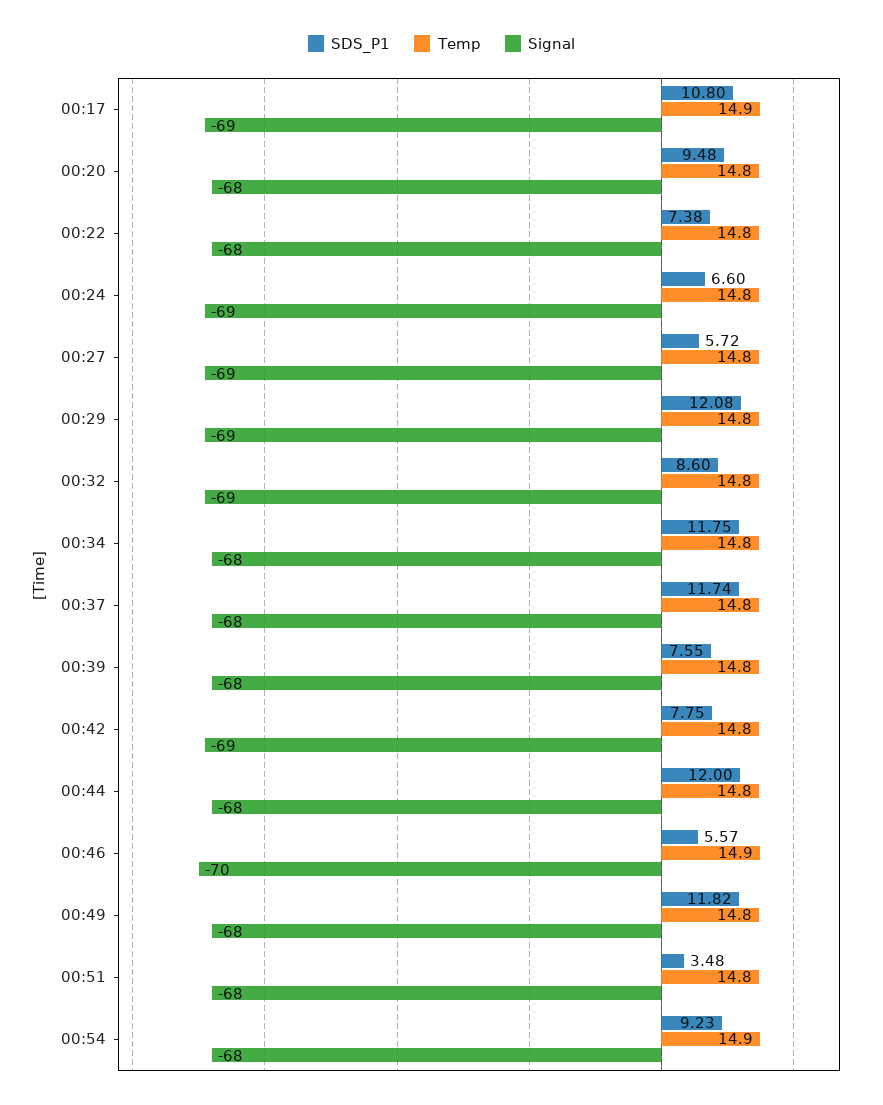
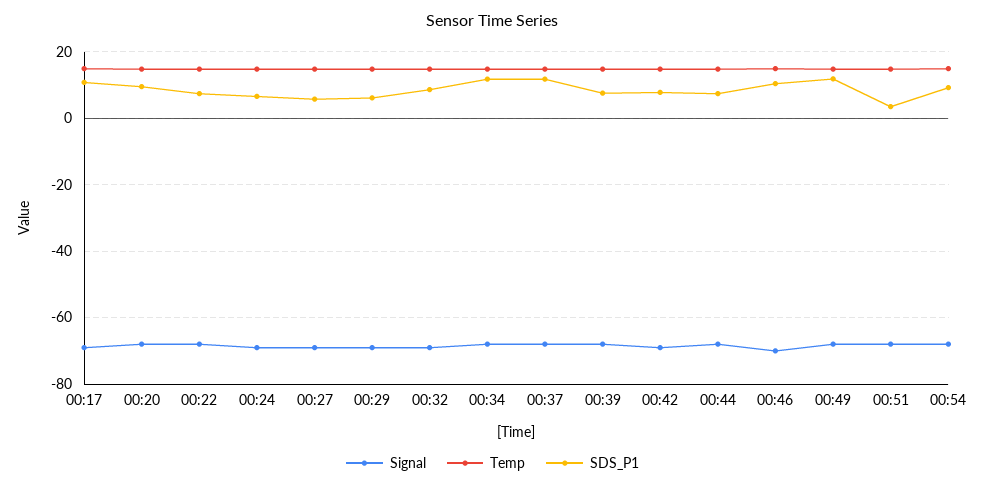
SDS_P1, 00:29: 12.08 -> 6
SDS_P1, 00:44: 12 -> 8
SDS_P1, 00:46: 5.57 -> 10

